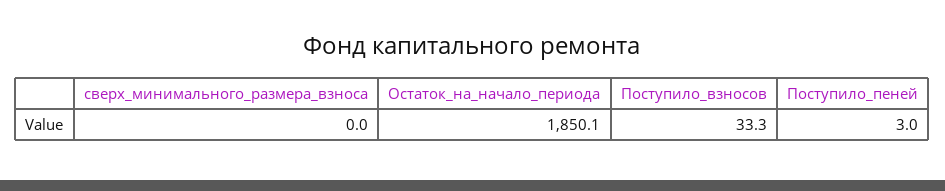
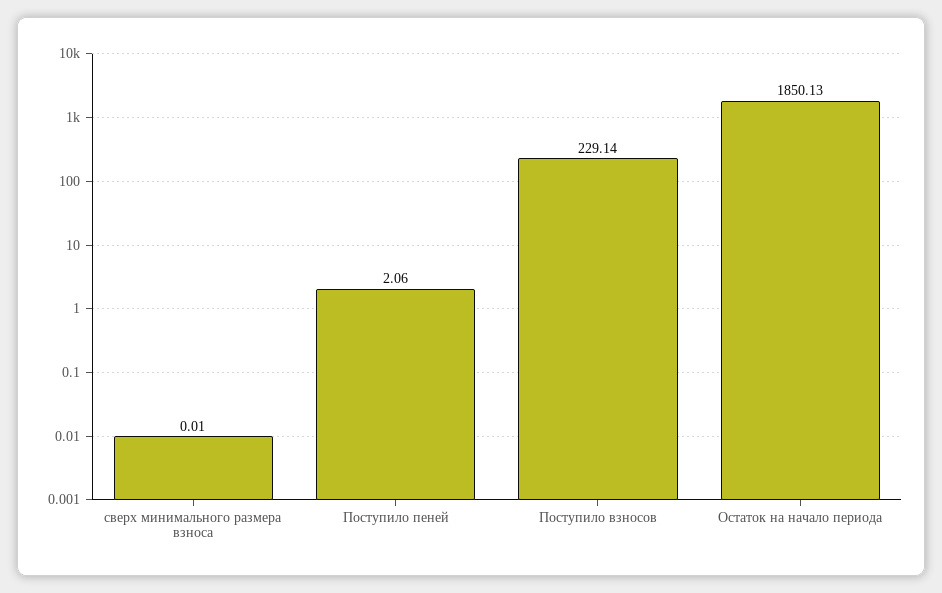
Поступило_взносов: 33.3 -> 229.14
Поступило_пеней: 3 -> 2.06

